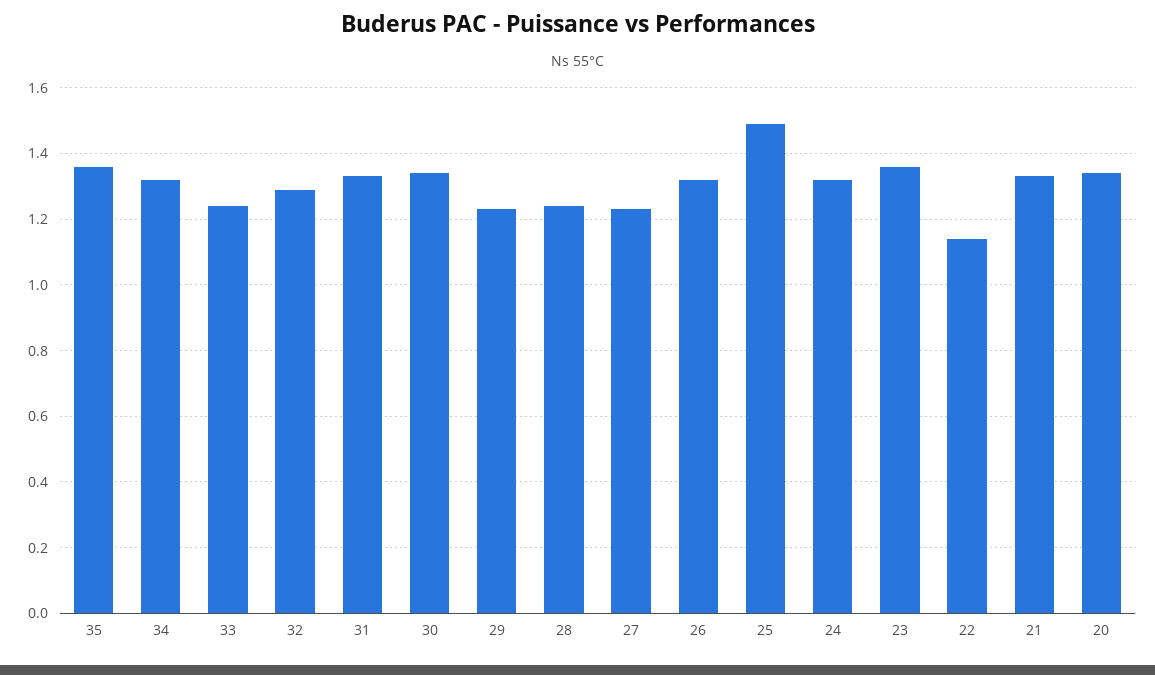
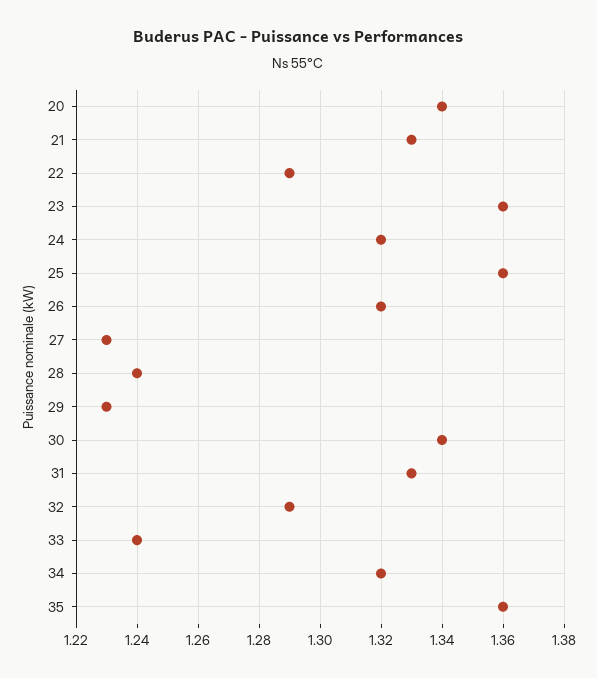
25: 1.5 -> 1.36
22: 1.15 -> 1.29

